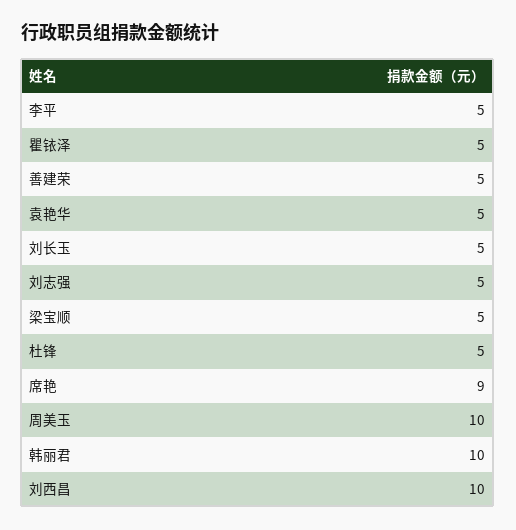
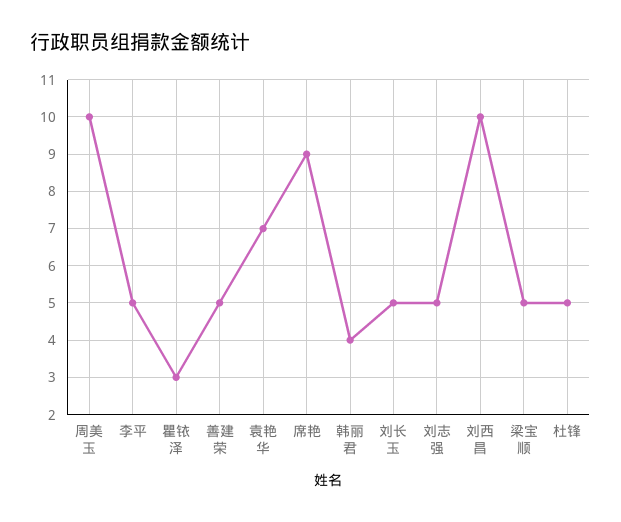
瞿铱泽: 5 -> 3
袁艳华: 5 -> 7
韩丽君: 10 -> 4

